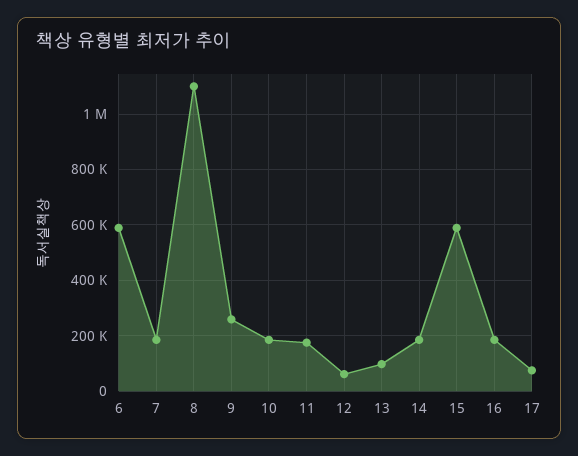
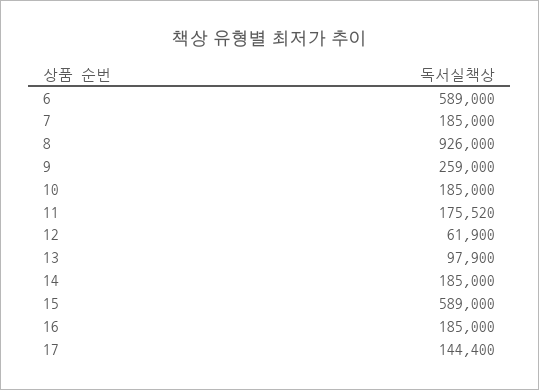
8: 1100000 -> 926000
17: 75000 -> 144400

